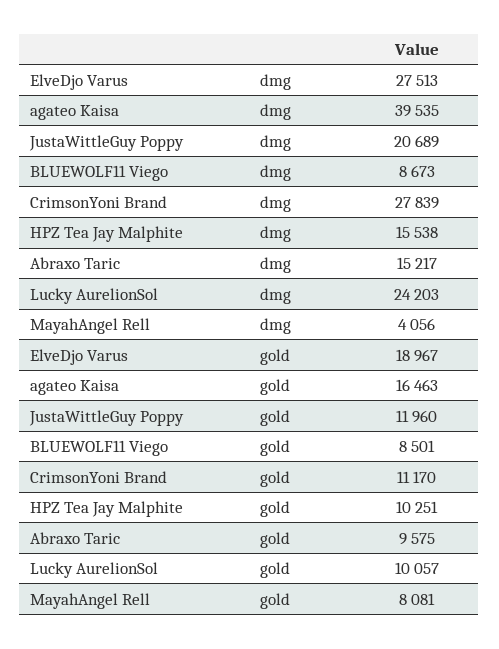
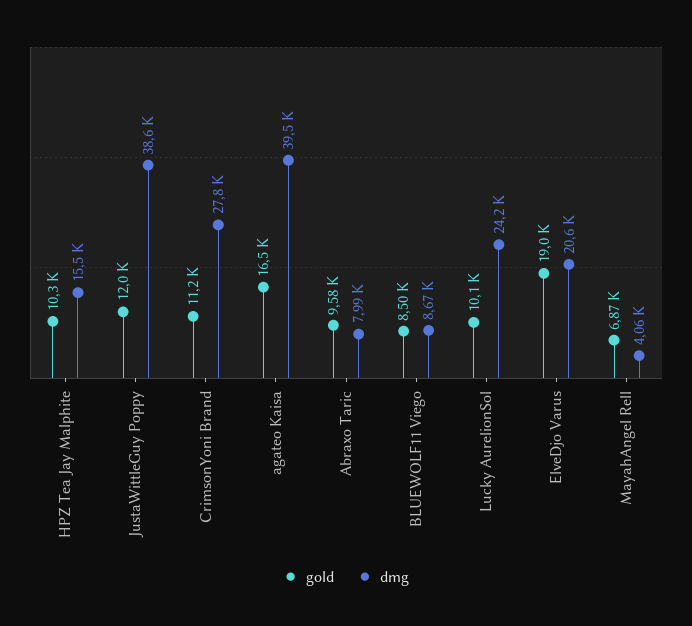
dmg, ElveDjo Varus: 27513 -> 20600
dmg, JustaWittleGuy Poppy: 20689 -> 38600
dmg, Abraxo Taric: 15217 -> 7990
gold, MayahAngel Rell: 8081 -> 6870

